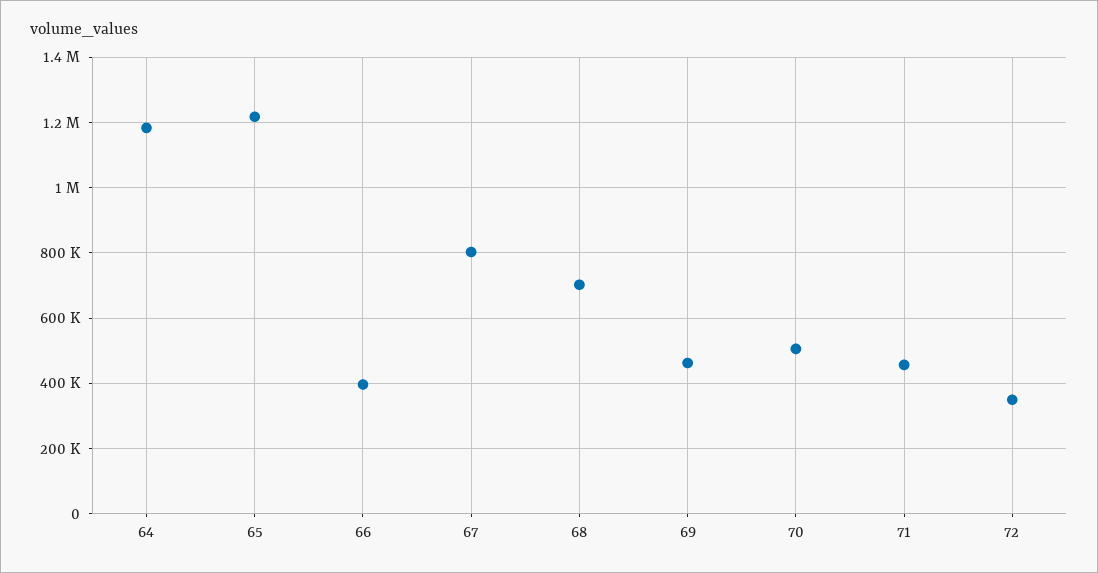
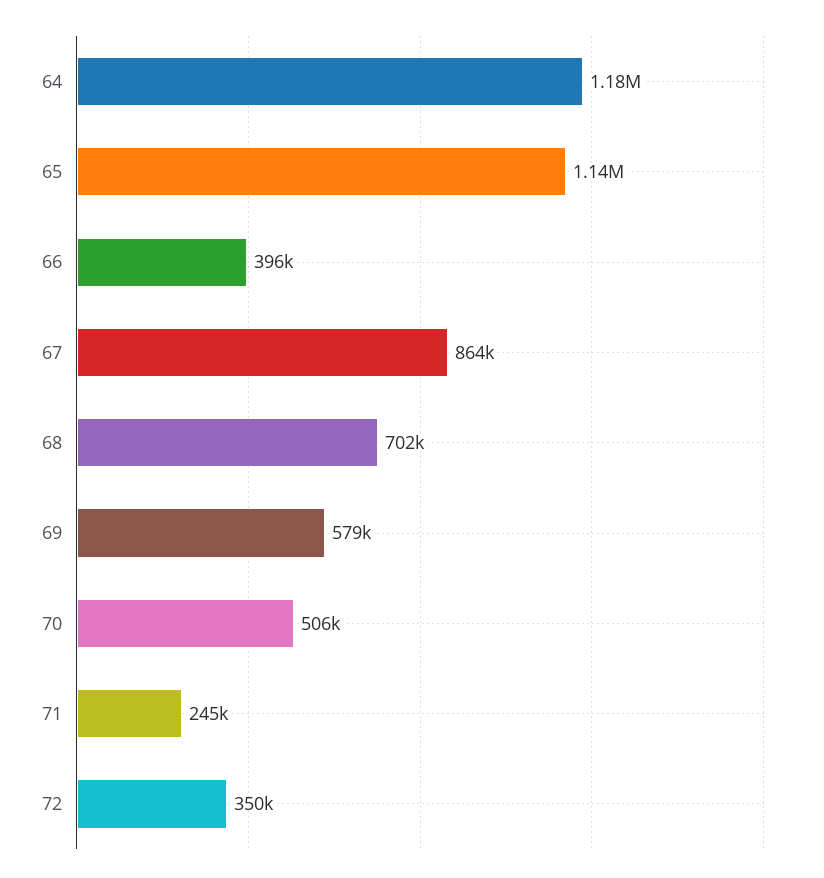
65: 1220000 -> 1140000
67: 800000 -> 864000
69: 460000 -> 579000
71: 460000 -> 245000

